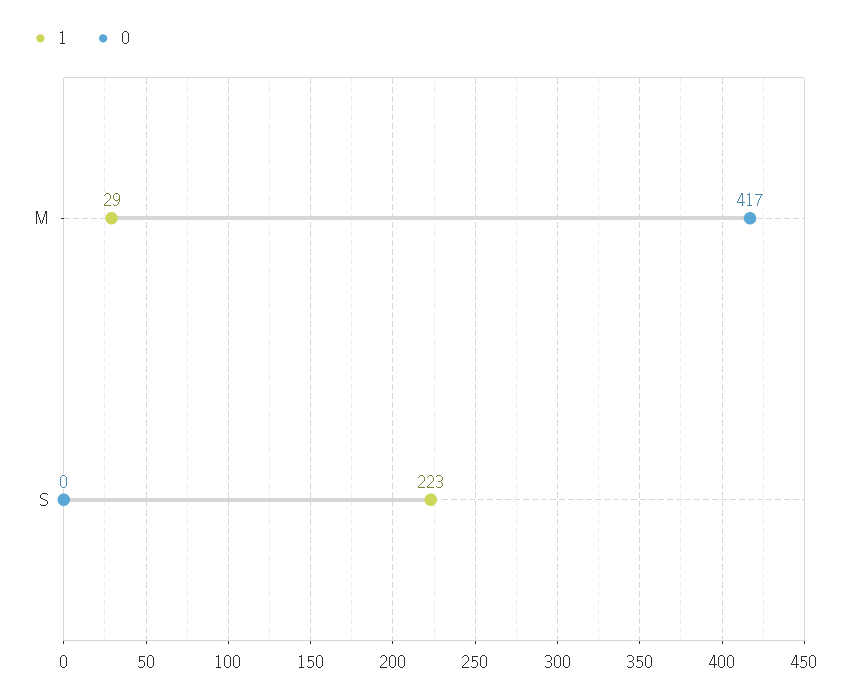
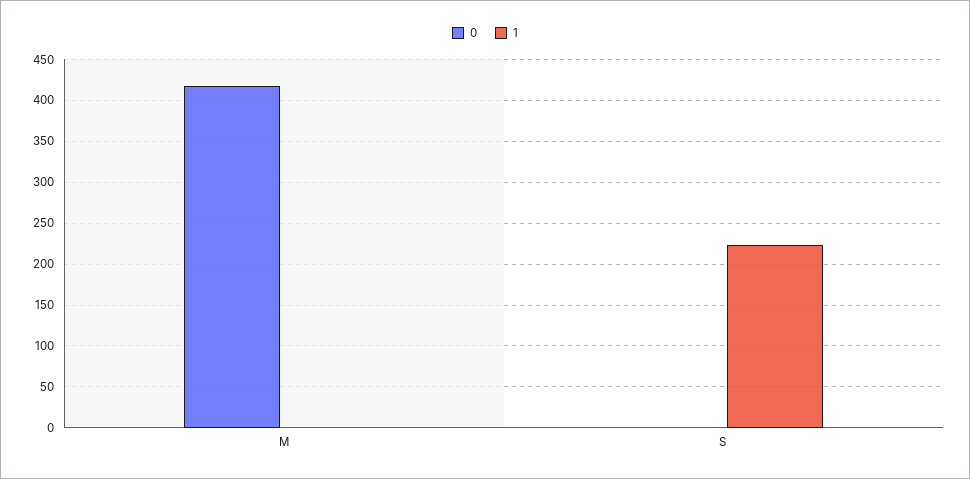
1, M: 29 -> 0

